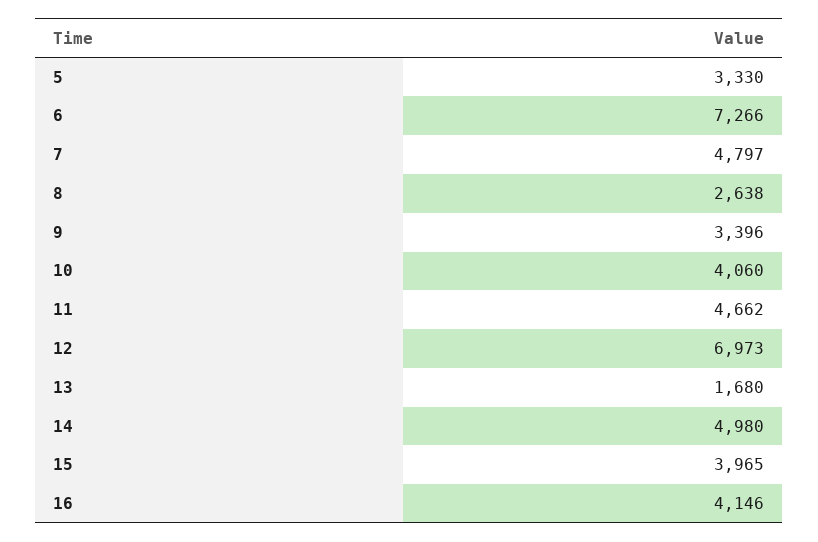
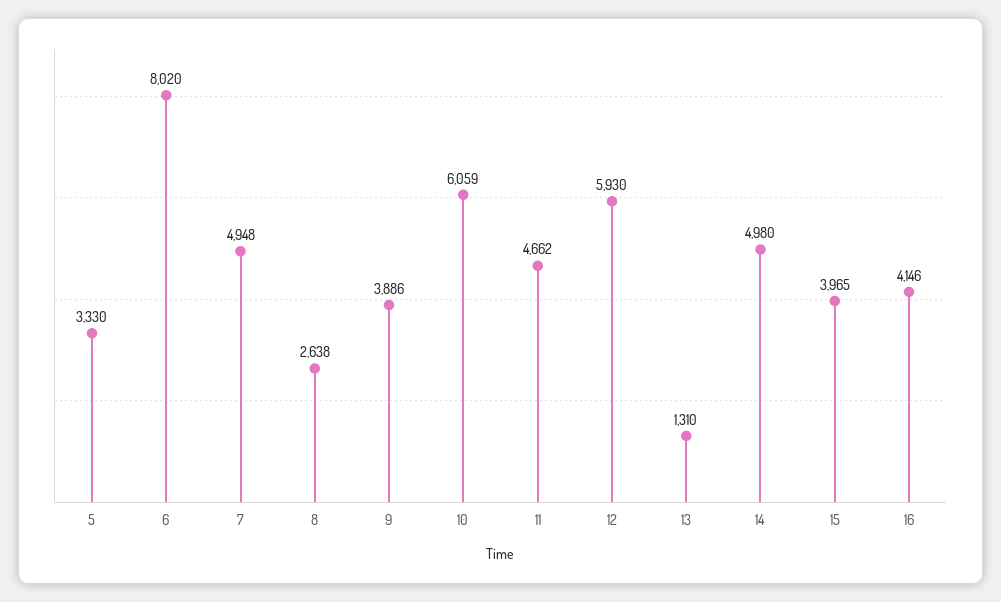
6: 7266 -> 8020
7: 4797 -> 4948
9: 3396 -> 3886
10: 4060 -> 6059
12: 6973 -> 5930
13: 1680 -> 1310

